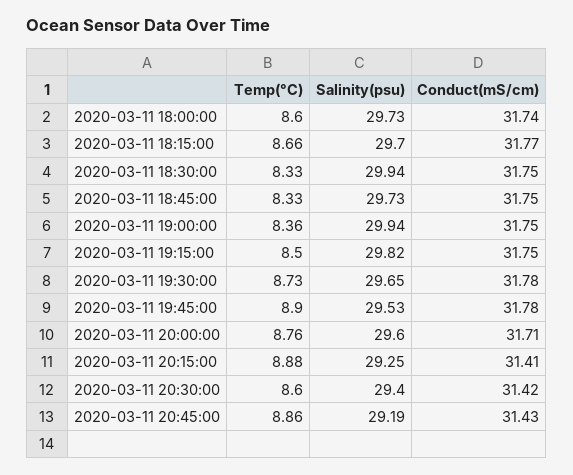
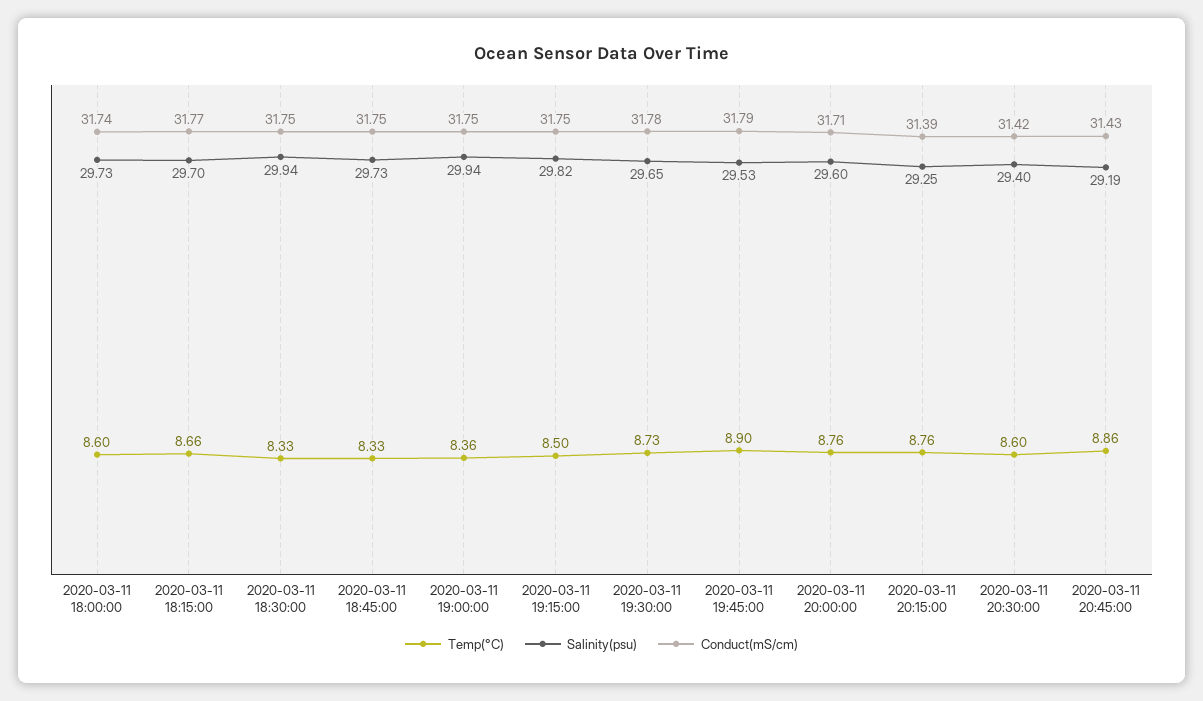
Conduct(mS/cm), 2020-03-11 19:45:00: 31.78 -> 31.79
Temp(°C), 2020-03-11 20:15:00: 8.88 -> 8.76
Conduct(mS/cm), 2020-03-11 20:15:00: 31.41 -> 31.39

